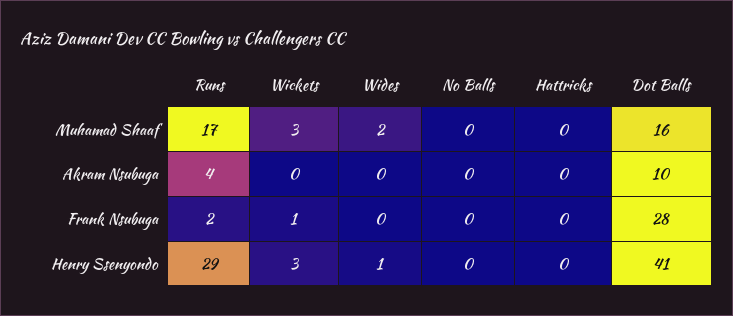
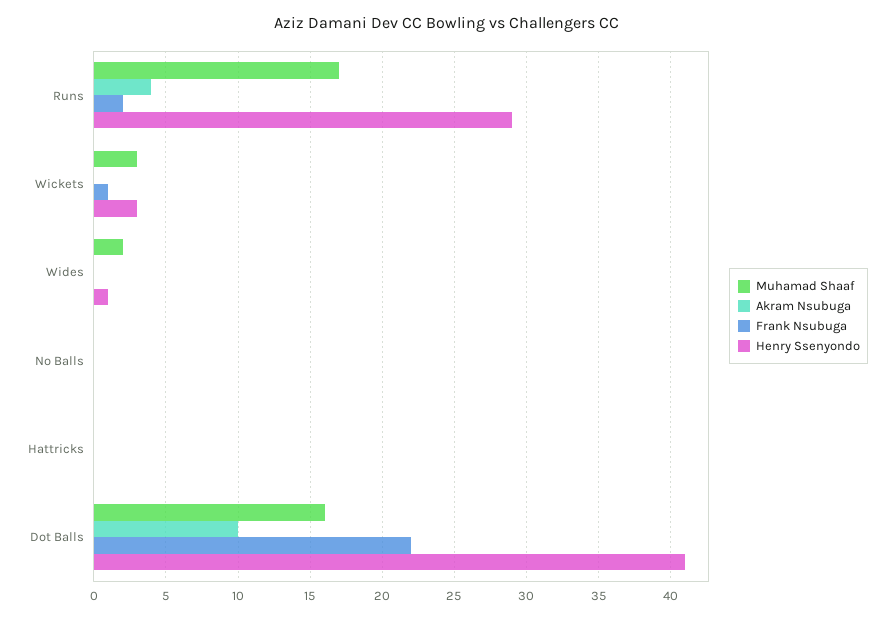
Frank Nsubuga, Dot Balls: 28 -> 22

